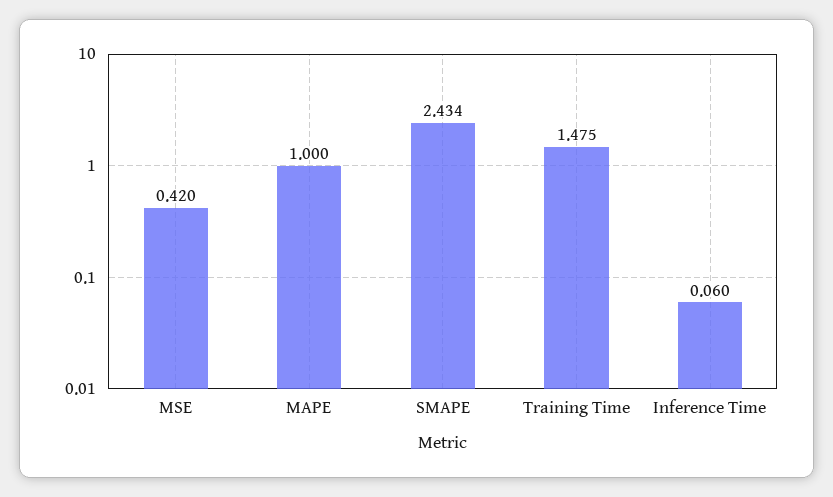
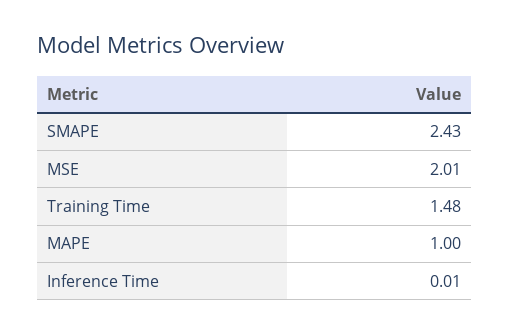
MSE: 0.42 -> 2.01
Inference Time: 0.06 -> 0.01

